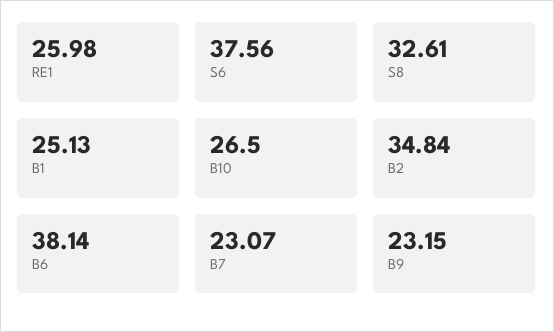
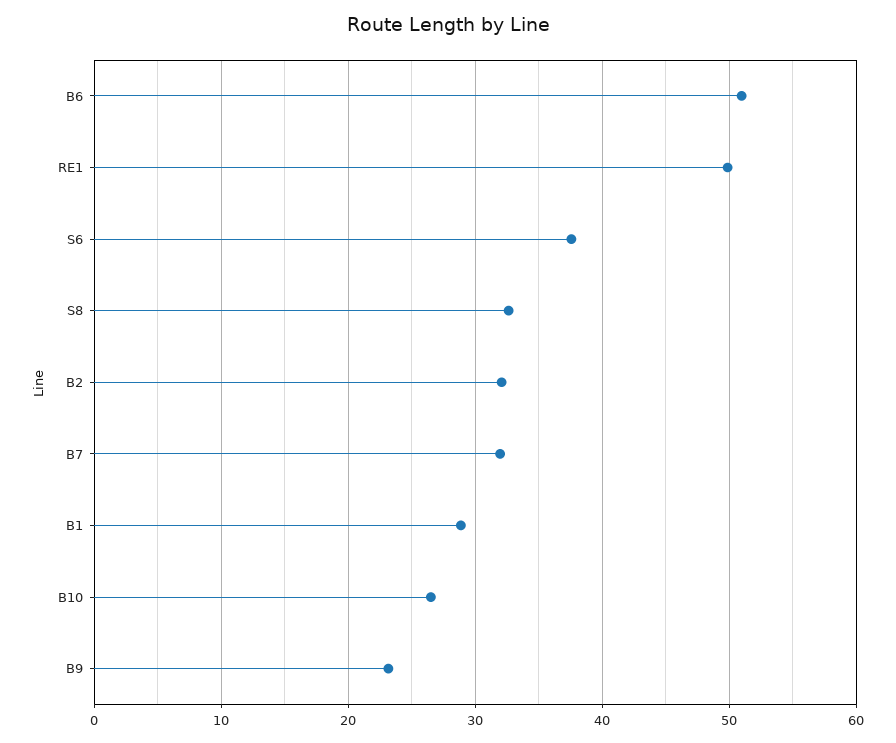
RE1: 25.98 -> 50
B1: 25.13 -> 29
B2: 34.84 -> 32
B6: 38.14 -> 51
B7: 23.07 -> 32

